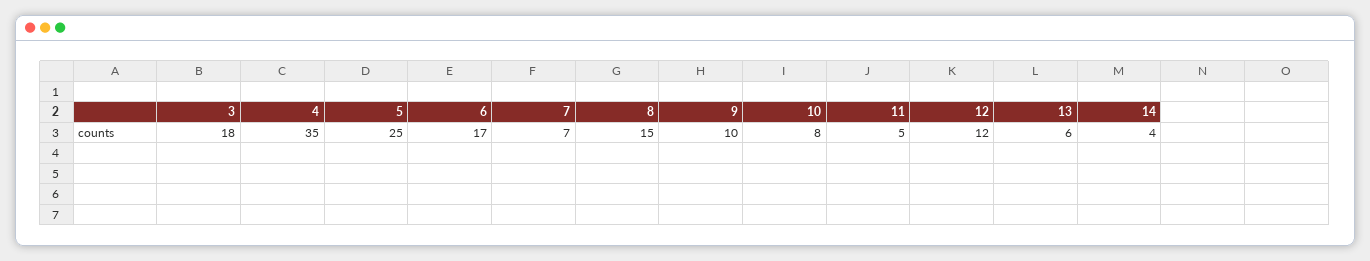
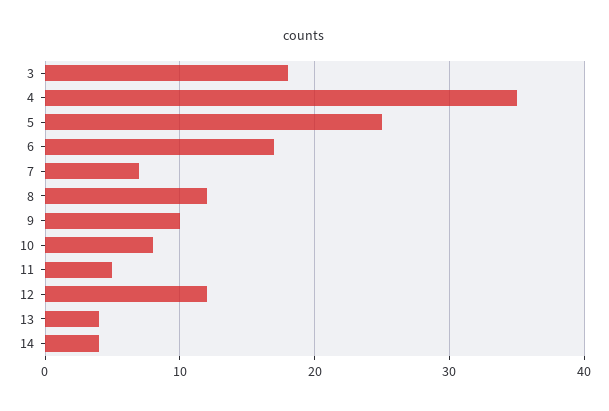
8: 15 -> 12
13: 6 -> 4

